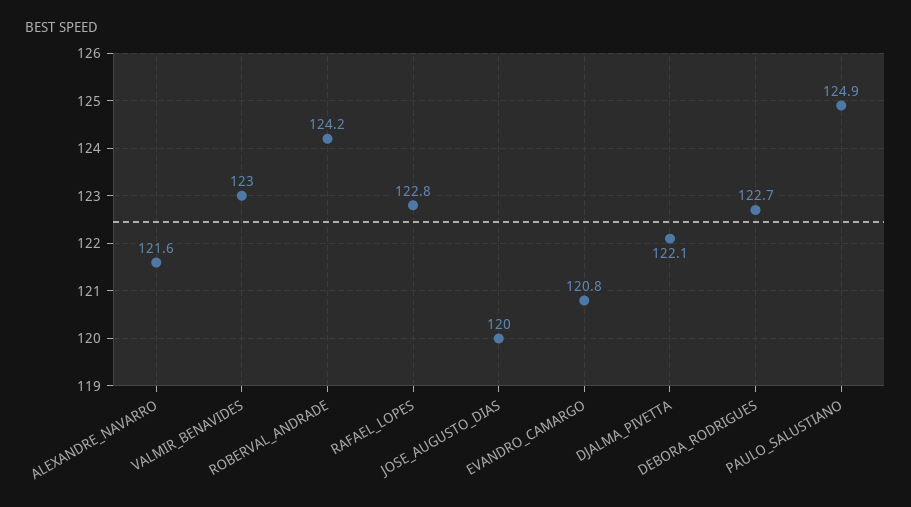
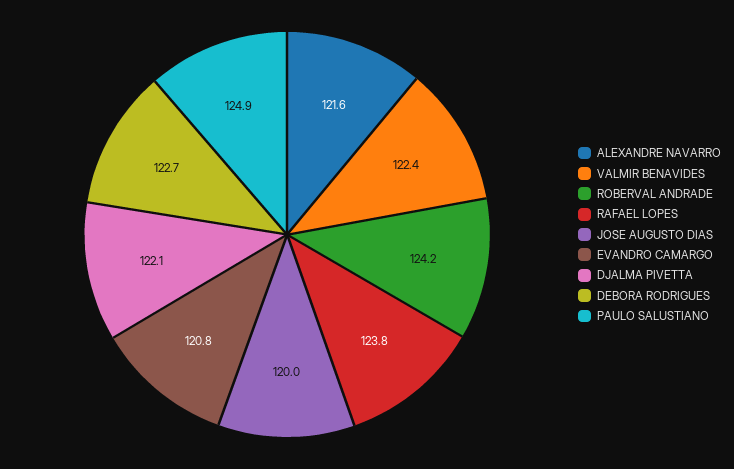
VALMIR_BENAVIDES: 123 -> 122.4
RAFAEL_LOPES: 122.8 -> 123.8

